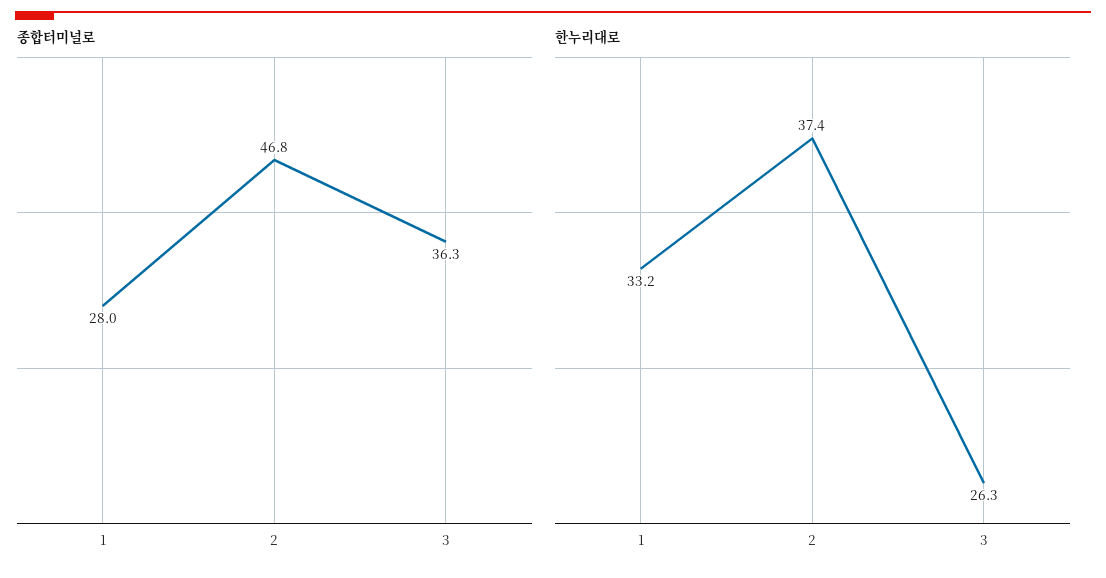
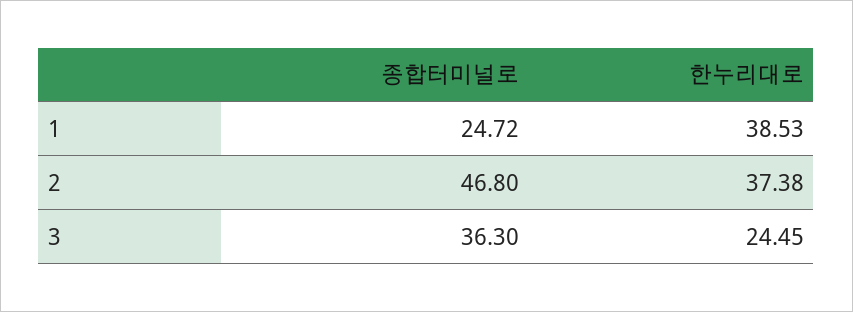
종합터미널로, 1: 28 -> 24.72
한누리대로, 1: 33.2 -> 38.53
한누리대로, 3: 26.3 -> 24.45

